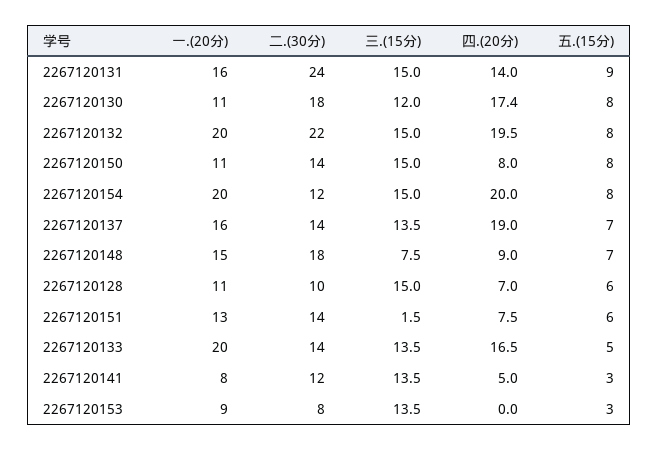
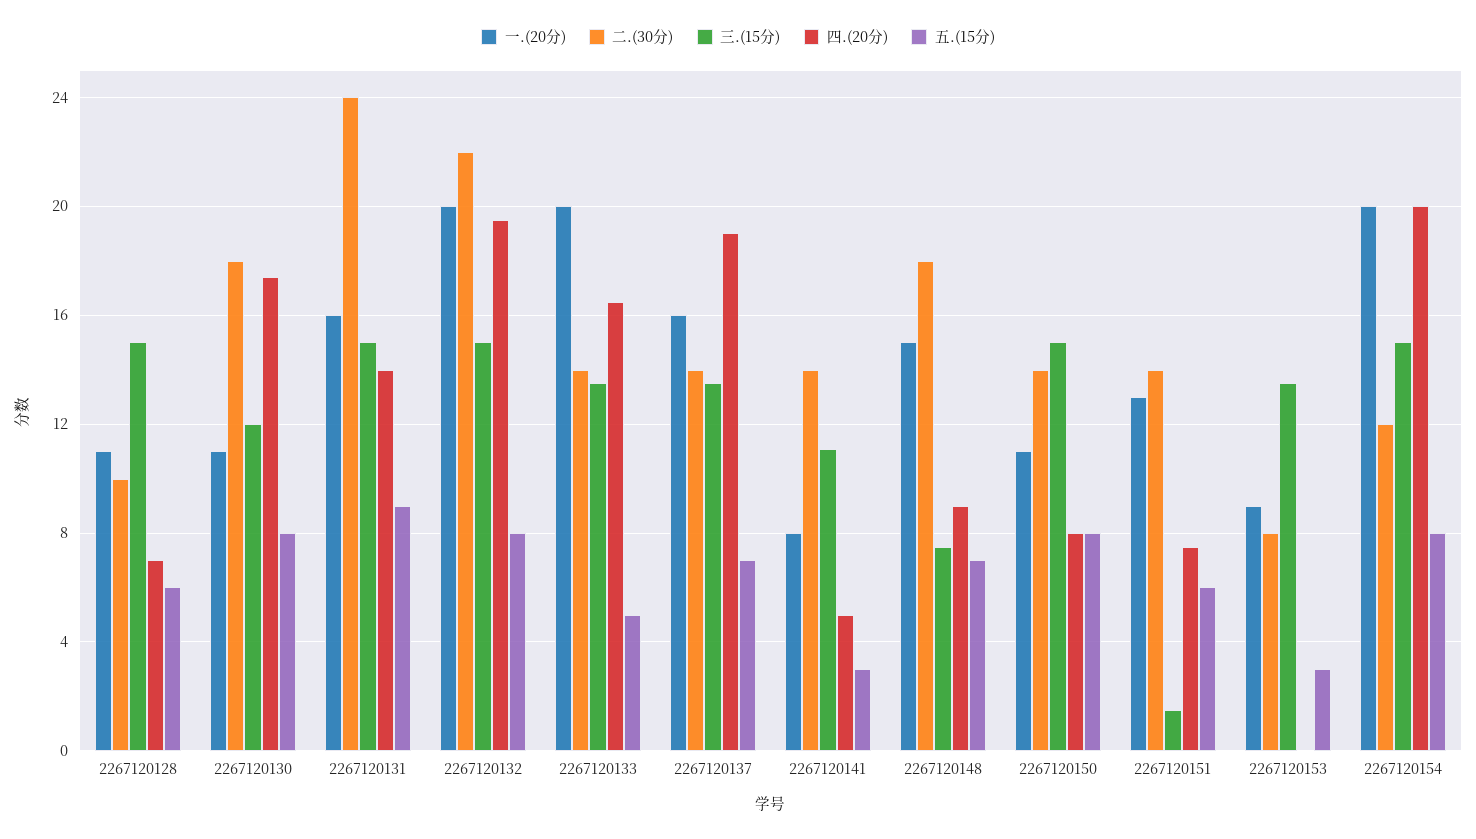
二.(30分), 2267120141: 12 -> 14
三.(15分), 2267120141: 13.5 -> 11

